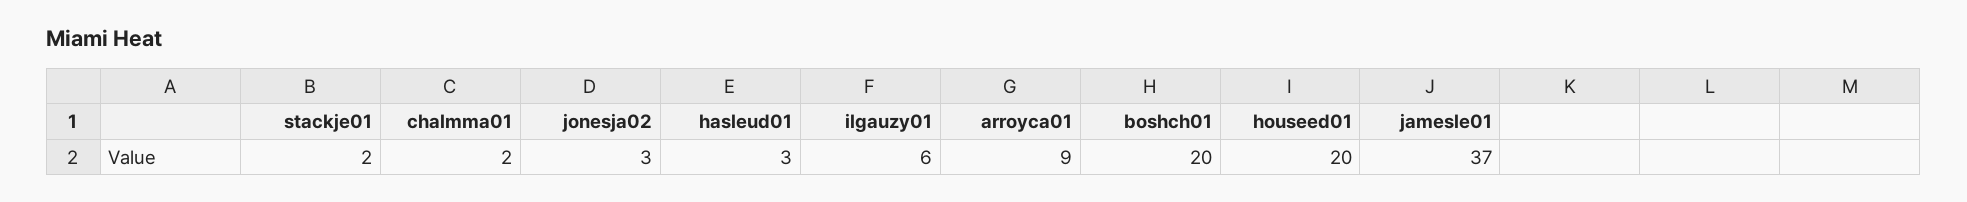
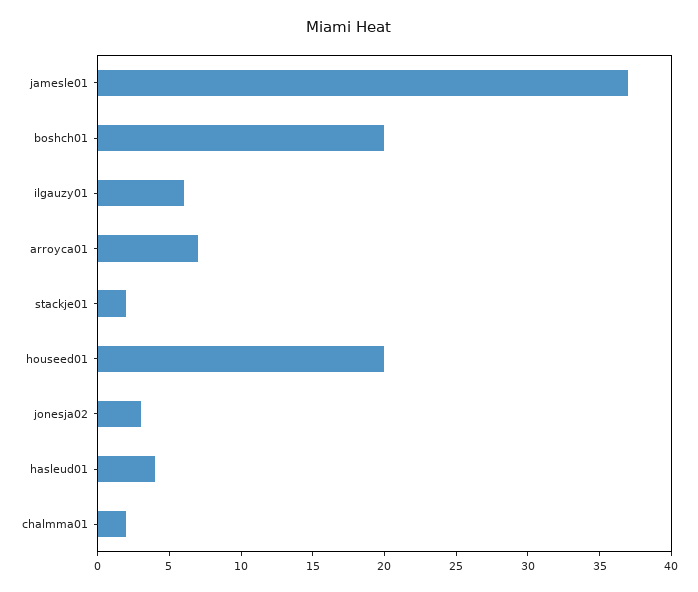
hasleud01: 3 -> 4
arroyca01: 9 -> 7

